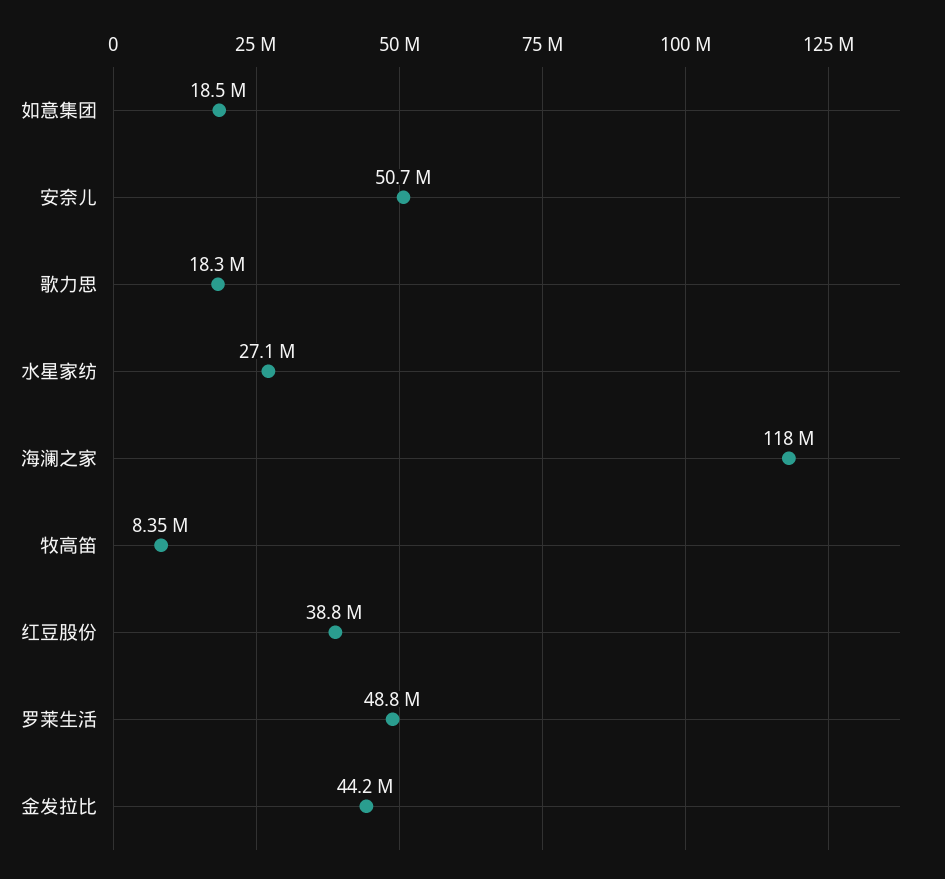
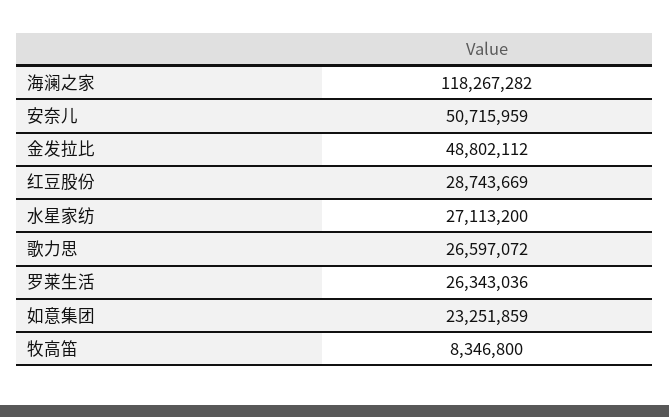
如意集团: 18500000 -> 23251859
歌力思: 18300000 -> 26597072
红豆股份: 38800000 -> 28743669
罗莱生活: 48800000 -> 26343036
金发拉比: 44200000 -> 48802112

